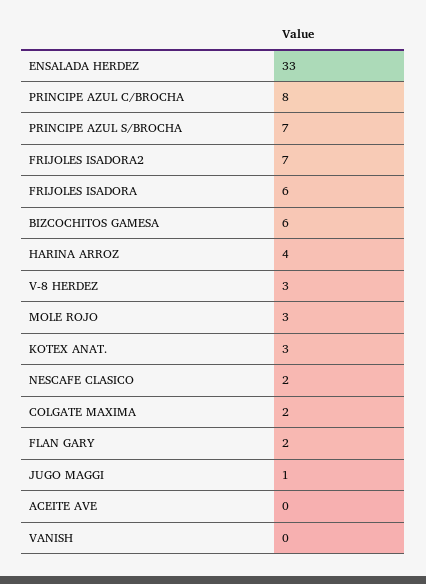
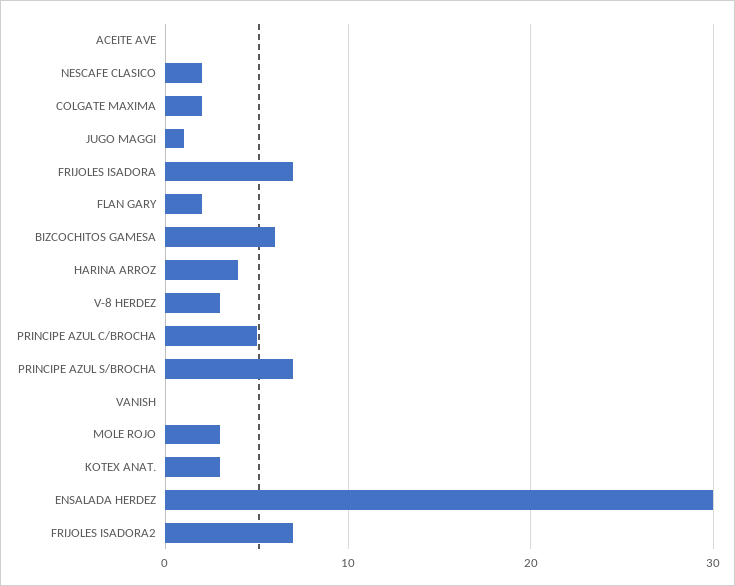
ENSALADA HERDEZ: 33 -> 30
PRINCIPE AZUL C/BROCHA: 8 -> 5
FRIJOLES ISADORA: 6 -> 7

